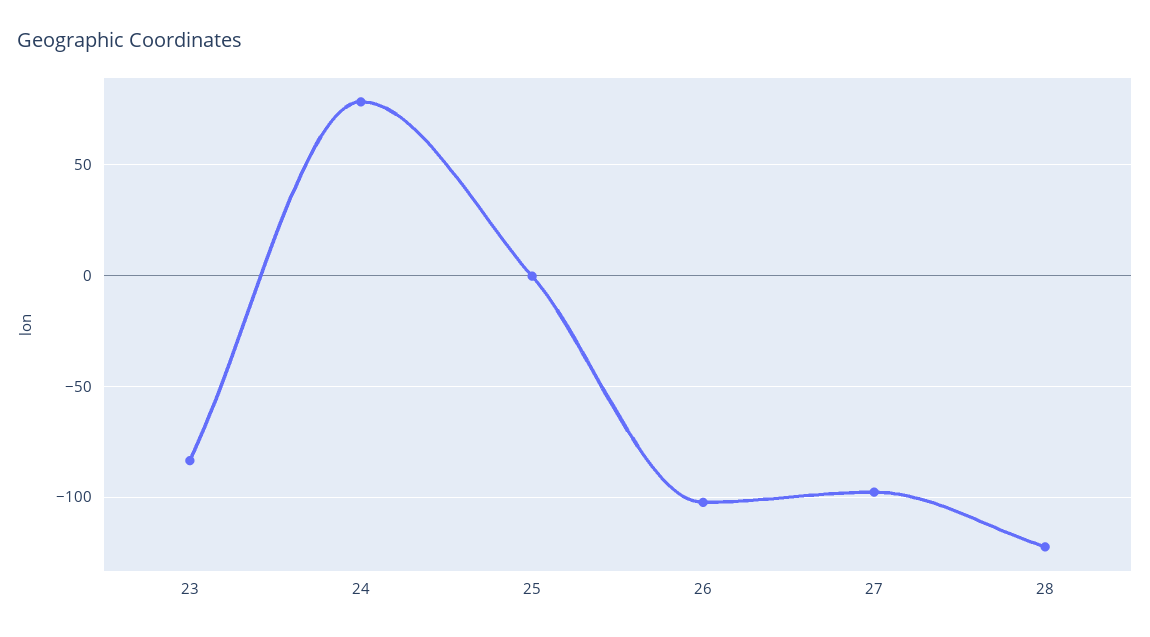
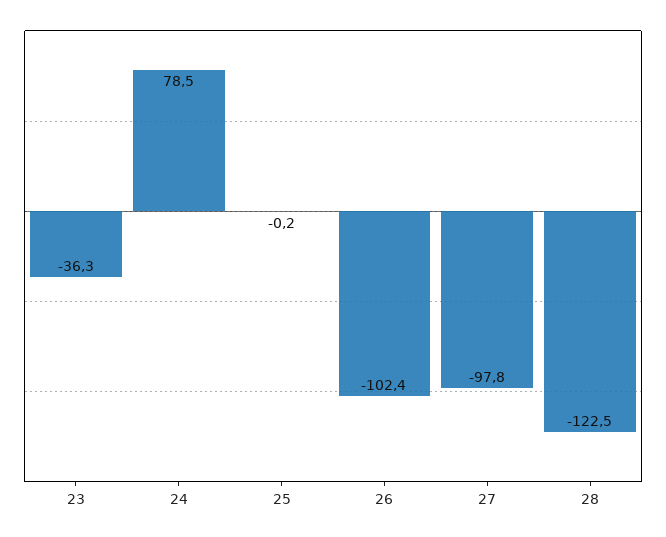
23: -85 -> -36.3

